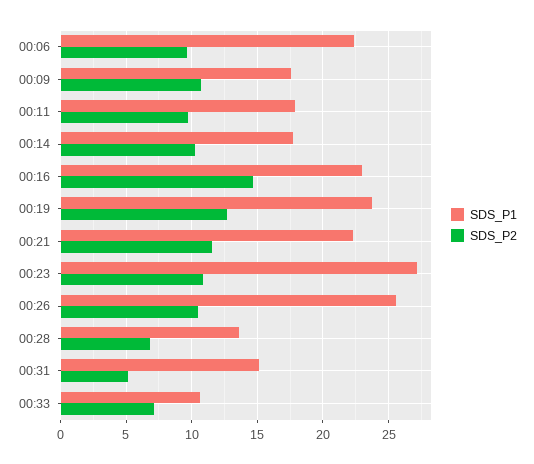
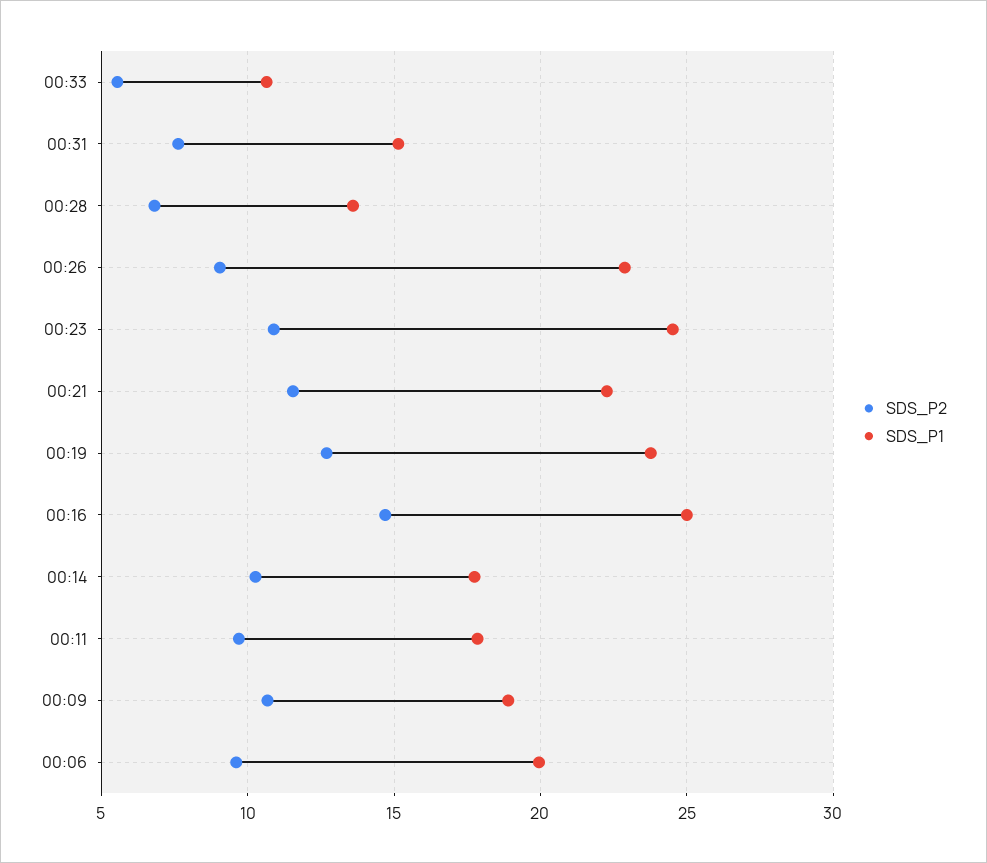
SDS_P1, 00:06: 22.5 -> 20
SDS_P1, 00:09: 17.5 -> 19
SDS_P1, 00:16: 23 -> 25
SDS_P1, 00:23: 27 -> 24.5
SDS_P1, 00:26: 25.5 -> 23
SDS_P2, 00:26: 10.5 -> 9
SDS_P2, 00:31: 5 -> 7.5
SDS_P2, 00:33: 7 -> 5.5

